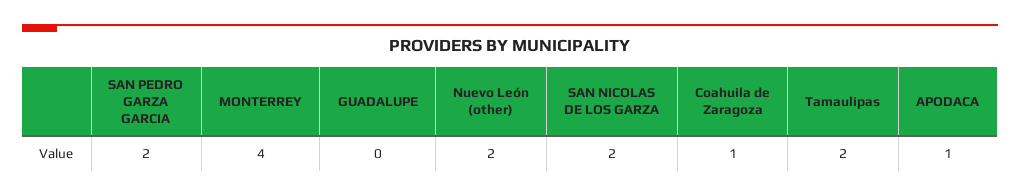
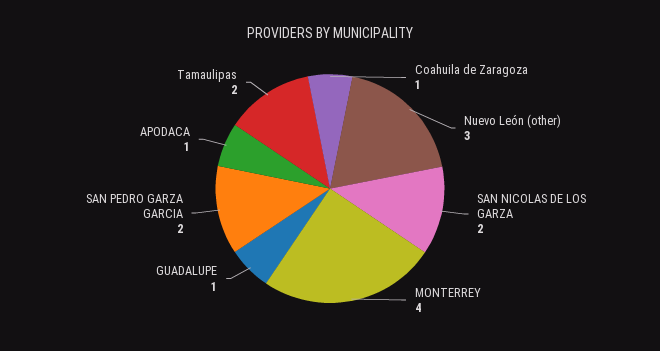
GUADALUPE: 0 -> 1
Nuevo León (other): 2 -> 3

